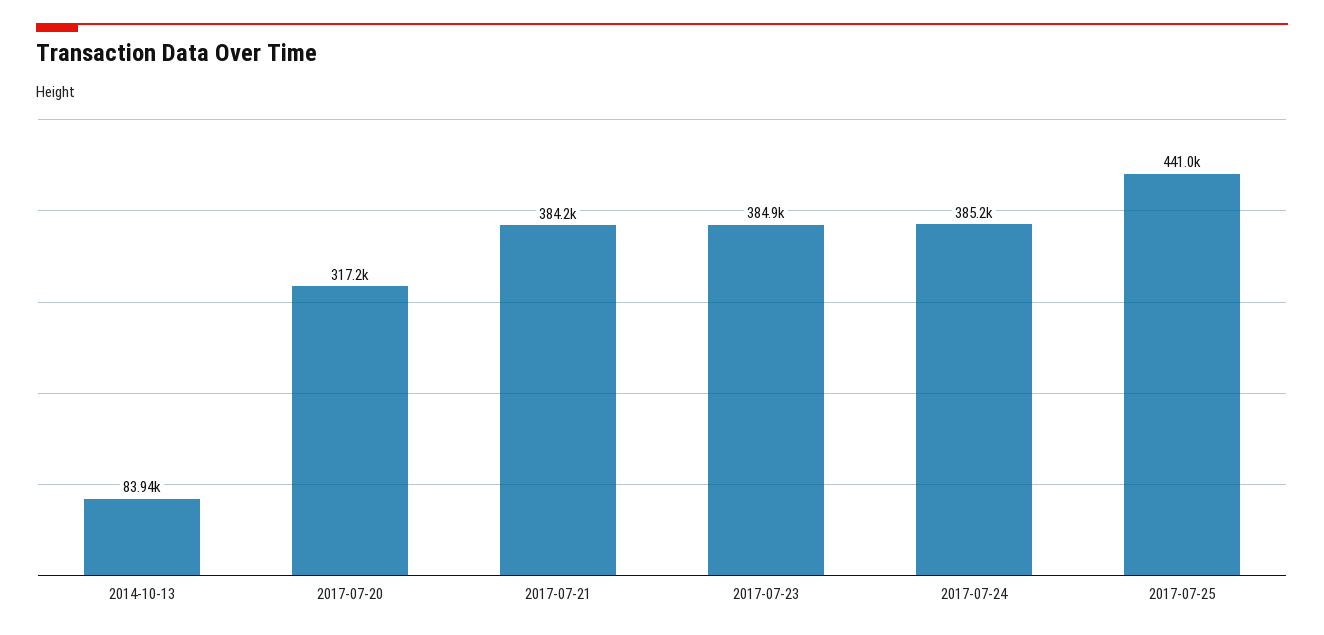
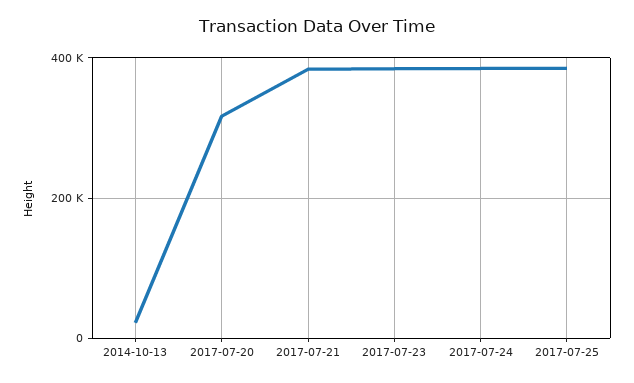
2014-10-13: 83940 -> 20000
2017-07-25: 441000 -> 380000

